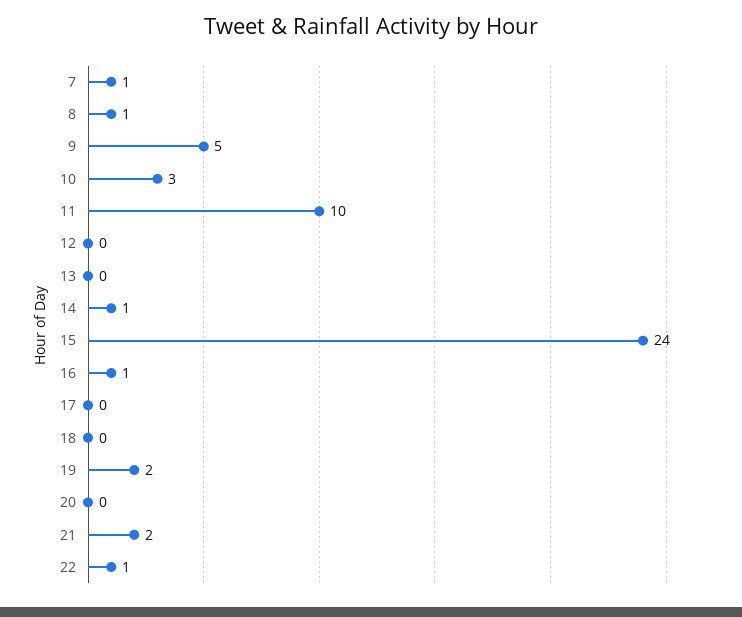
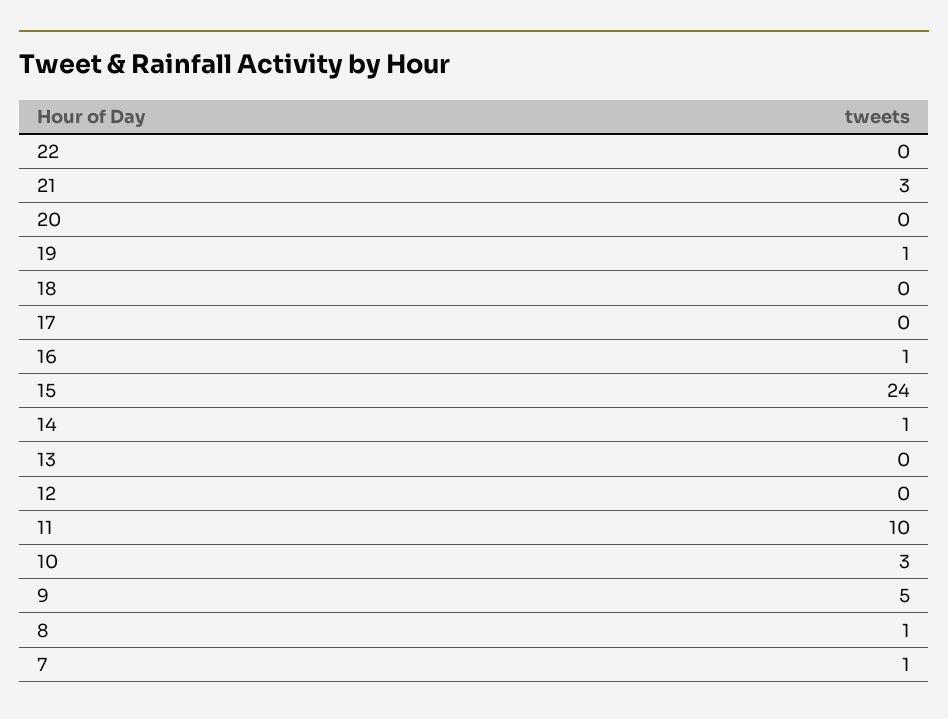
19: 2 -> 1
21: 2 -> 3
22: 1 -> 0

